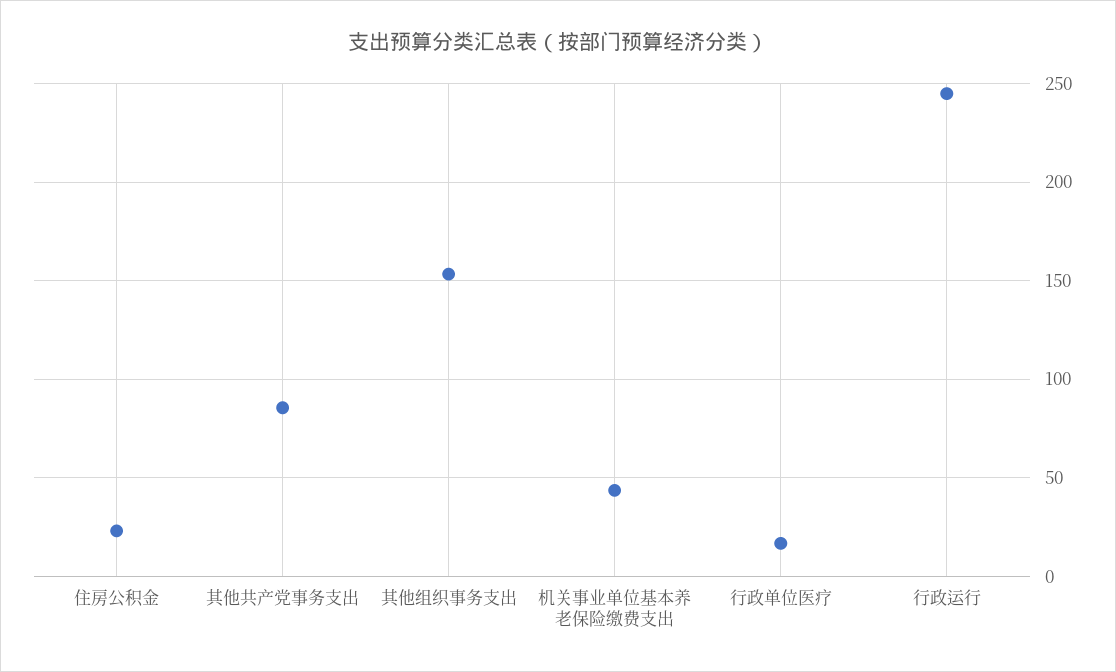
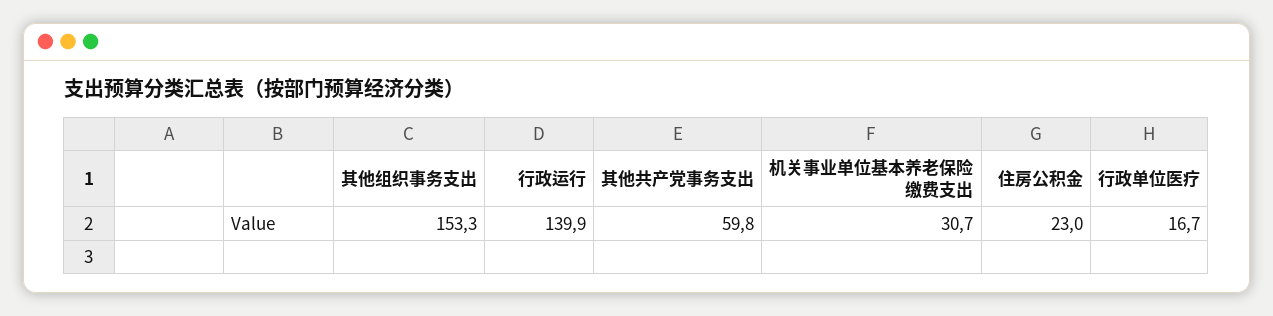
其他共产党事务支出: 85 -> 59.8
机关事业单位基本养老保险缴费支出: 45 -> 30.7
行政运行: 245 -> 139.9

